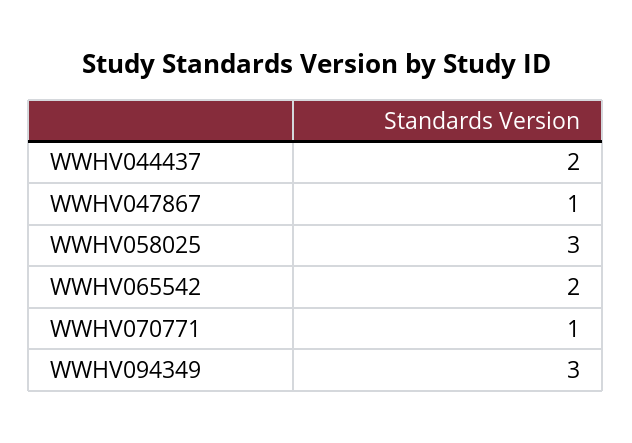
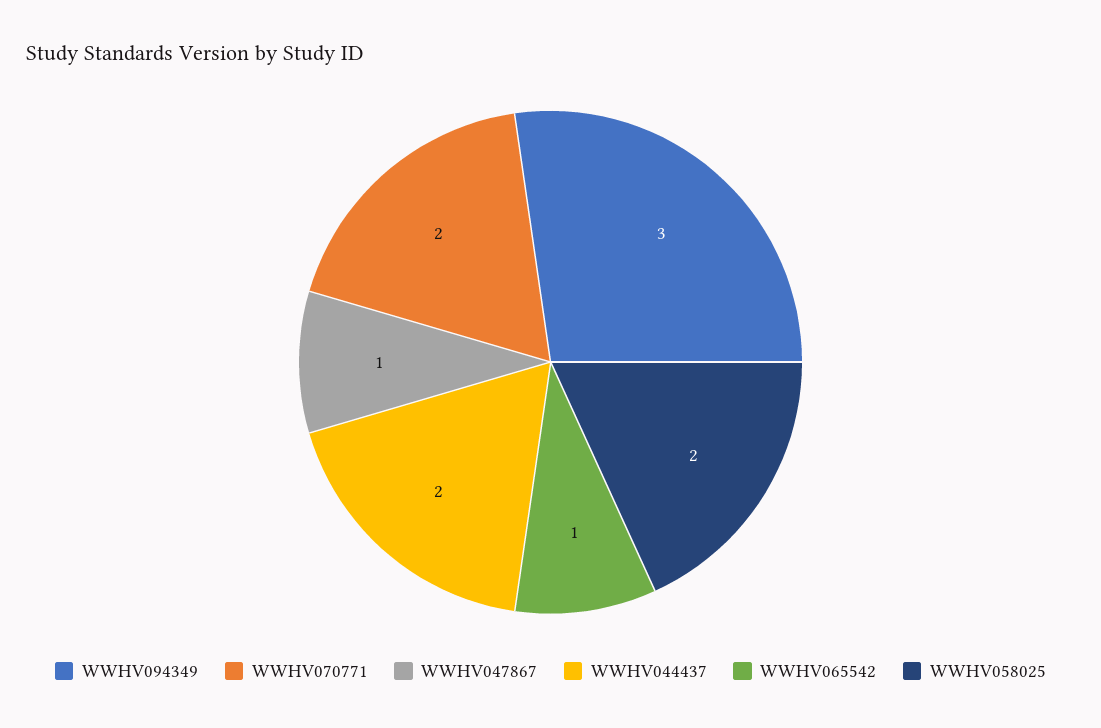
WWHV058025: 3 -> 2
WWHV065542: 2 -> 1
WWHV070771: 1 -> 2

